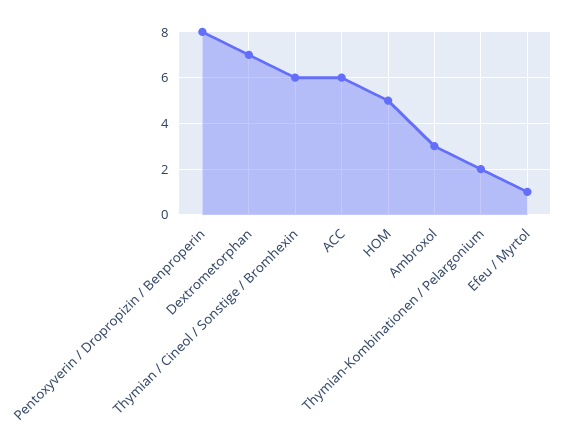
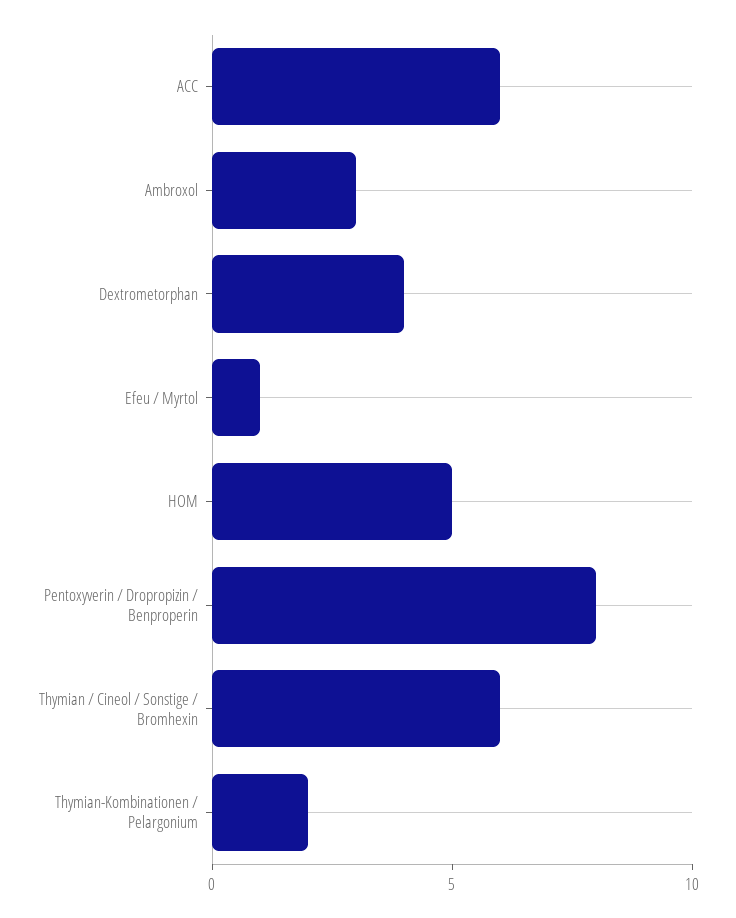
Dextrometorphan: 7 -> 4

